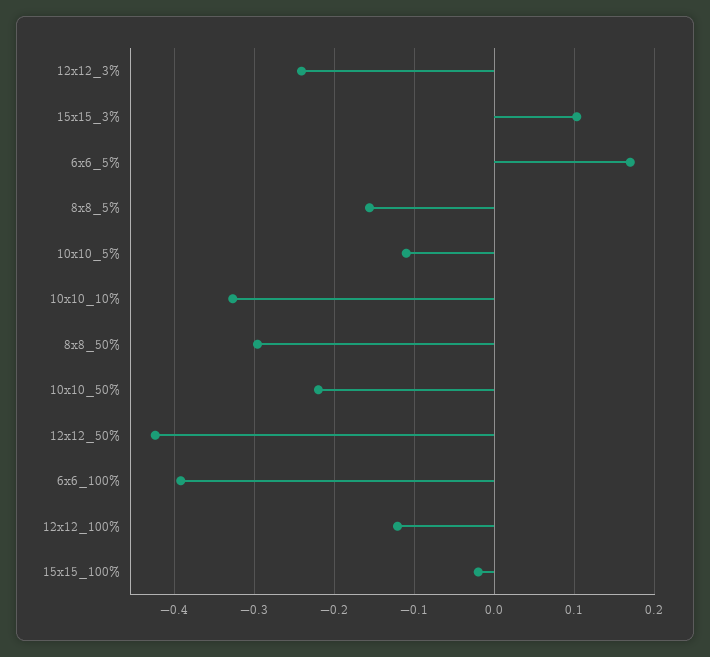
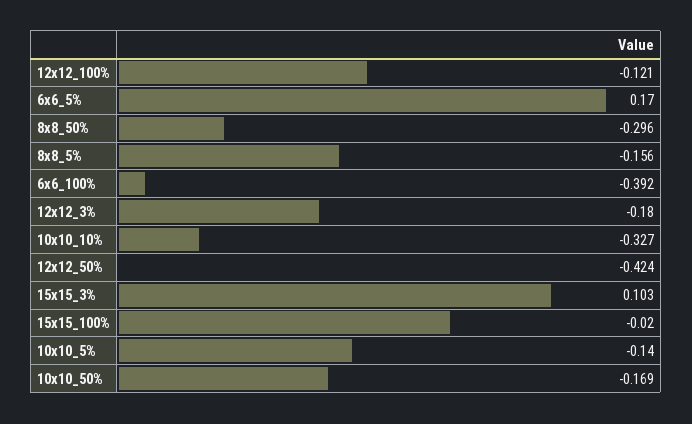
12x12_3%: -0.24 -> -0.18
10x10_5%: -0.11 -> -0.14
10x10_50%: -0.22 -> -0.169

